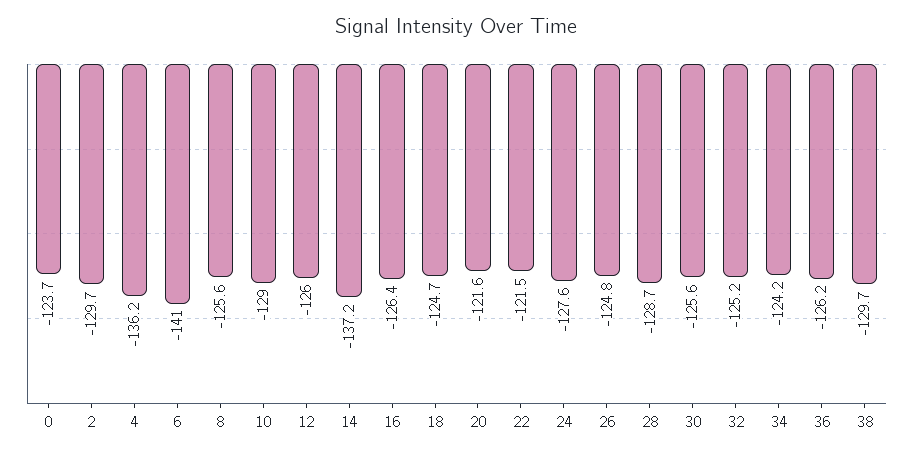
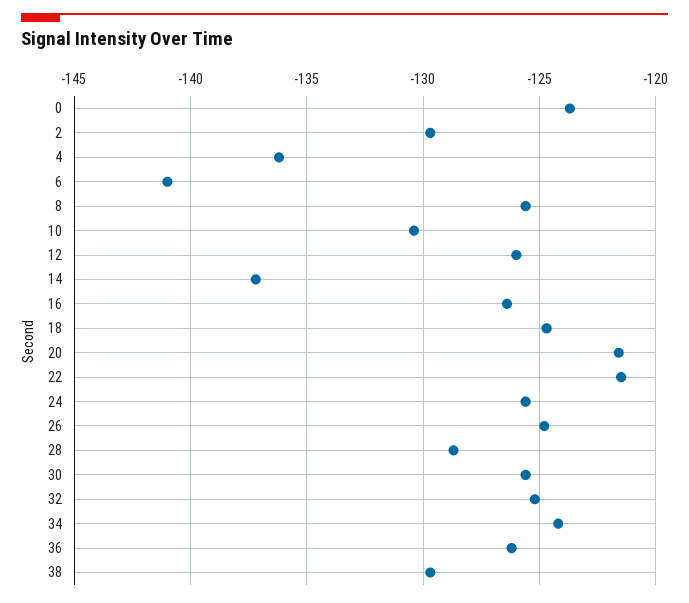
10: -129 -> -130.5
24: -127.6 -> -125.5

